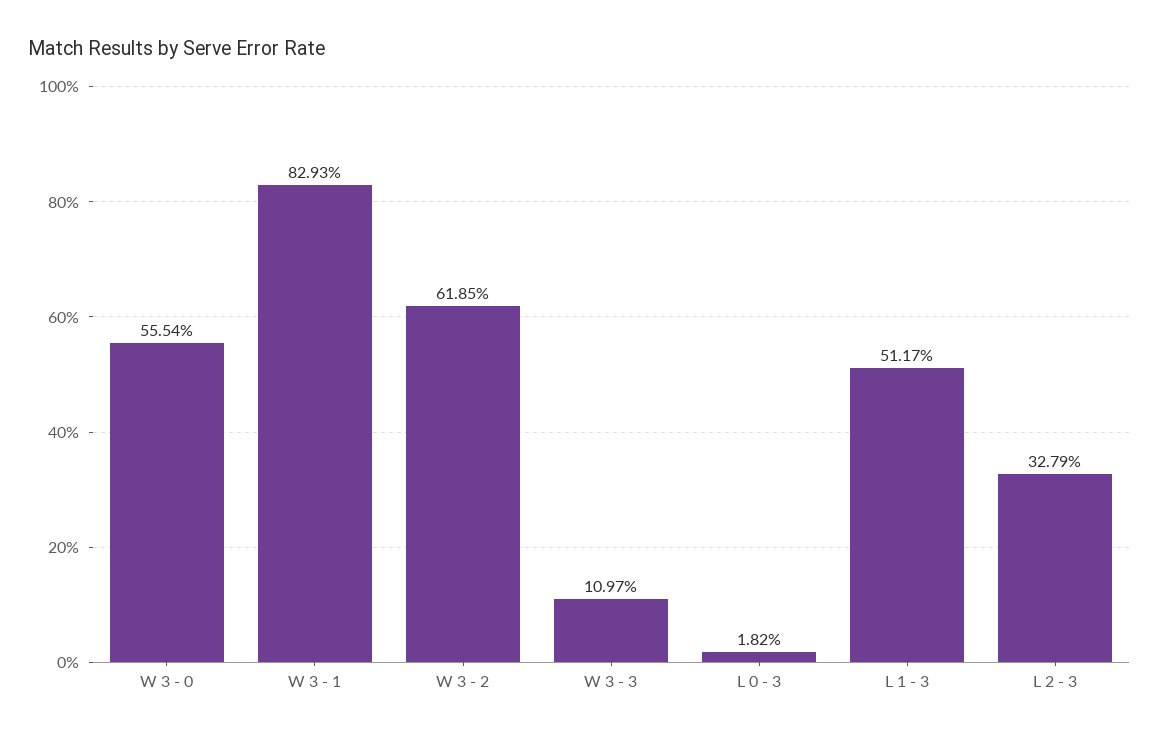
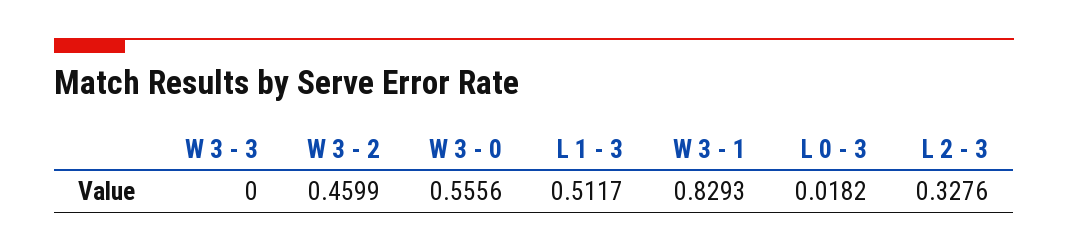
W 3 - 0: 0.5554 -> 0.5556
W 3 - 2: 0.6185 -> 0.4599
W 3 - 3: 0.1097 -> 0
L 2 - 3: 0.3279 -> 0.3276

